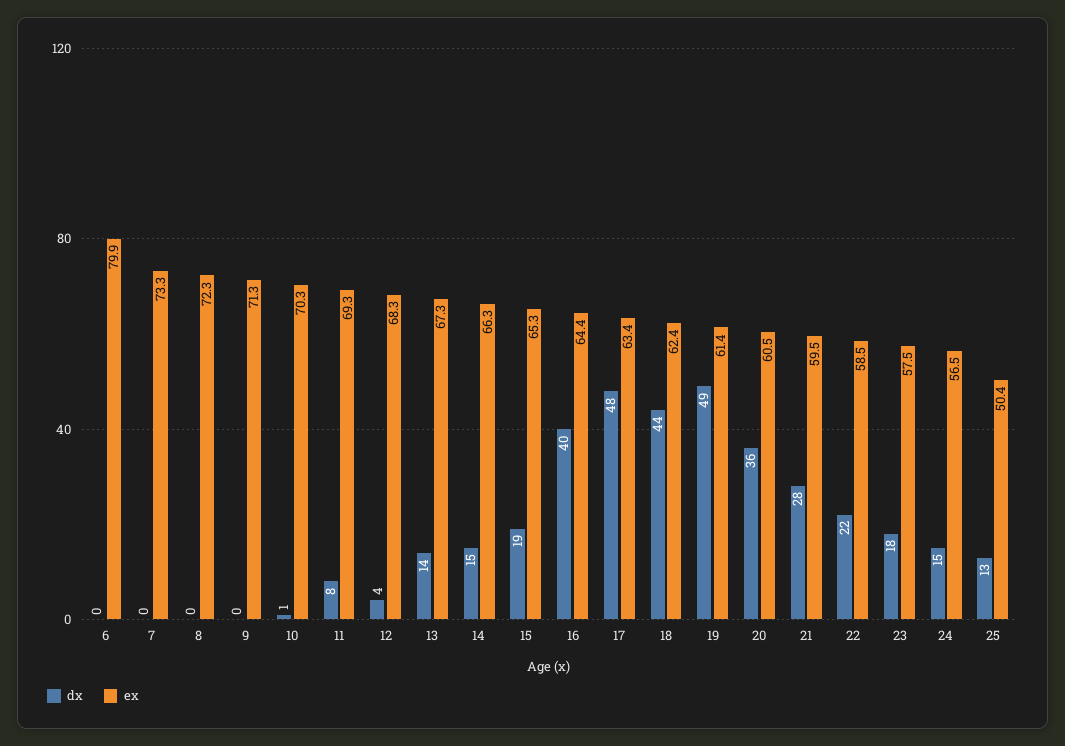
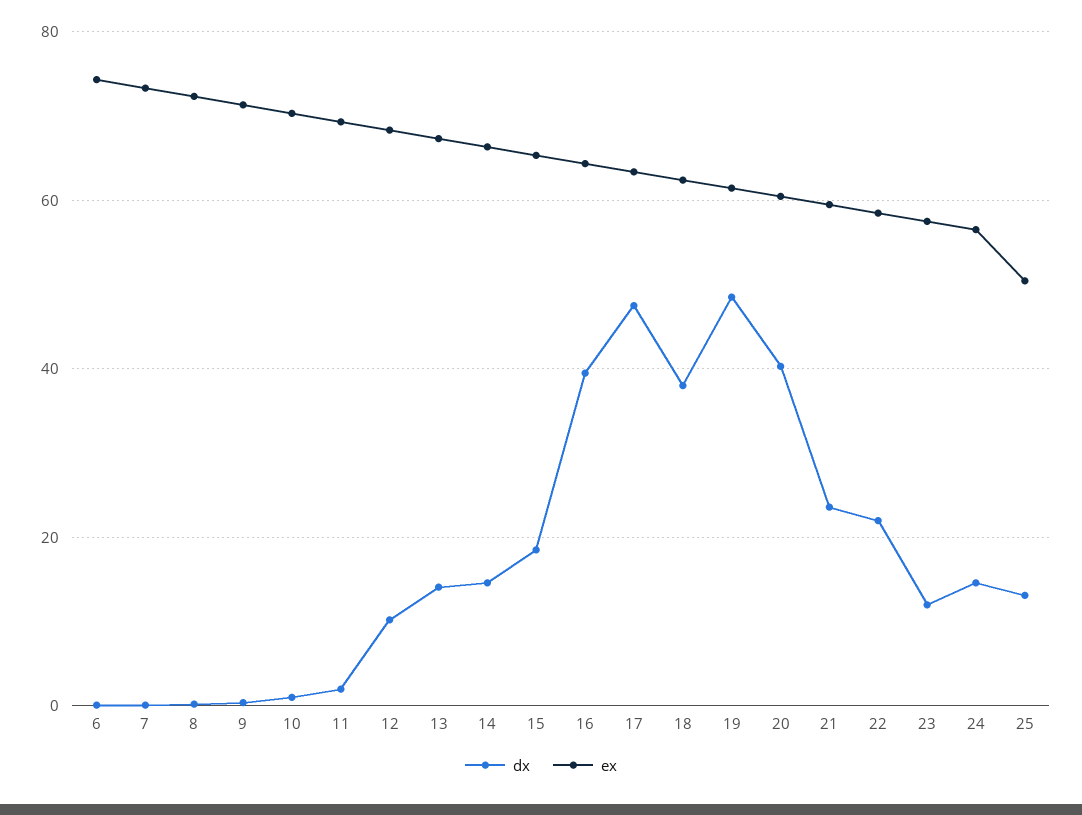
ex, 6: 79.9 -> 74
dx, 11: 8 -> 2
dx, 12: 4 -> 10
dx, 18: 44 -> 38
dx, 20: 36 -> 40
dx, 21: 28 -> 24
dx, 23: 18 -> 12

